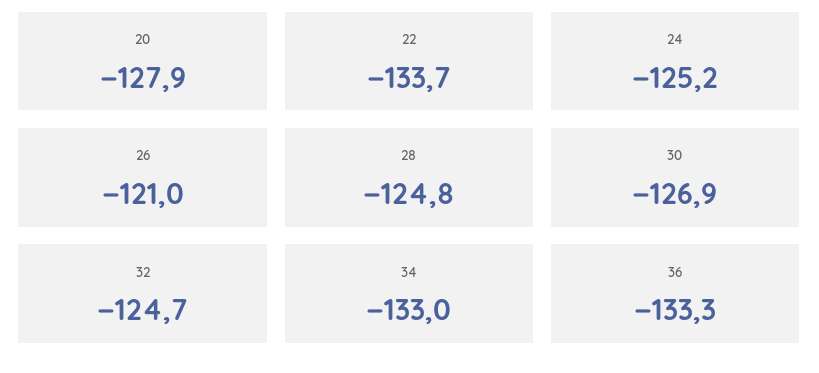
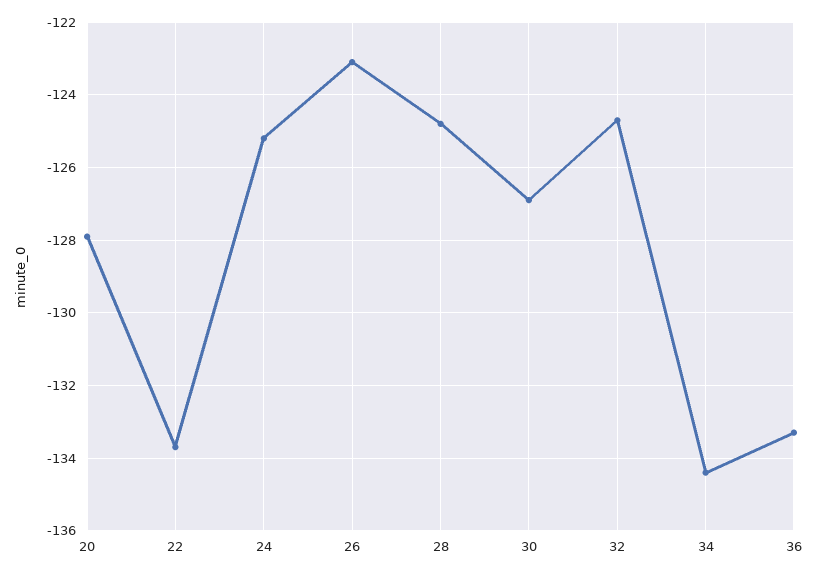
26: -121 -> -123
34: -133 -> -134.5

